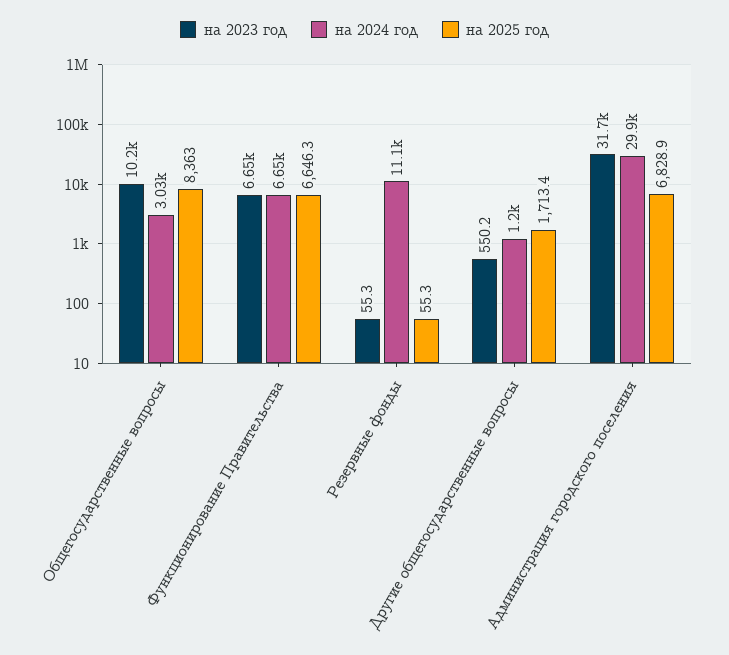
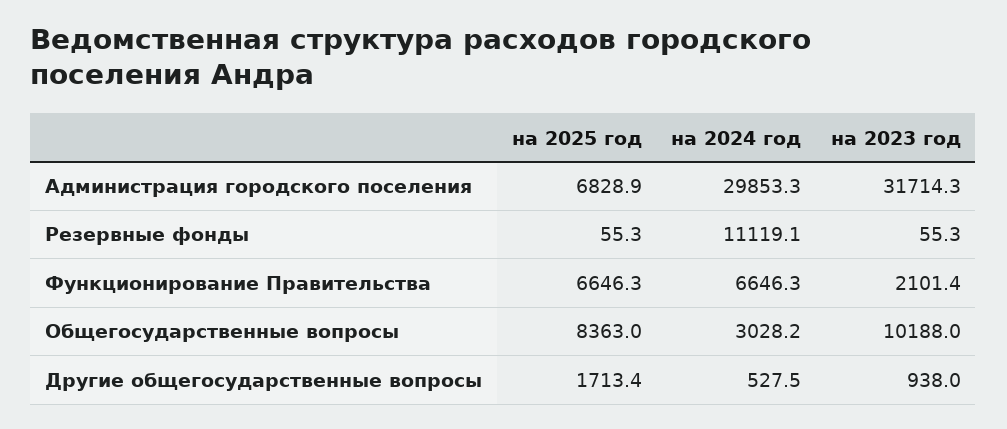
на 2023 год, Функционирование Правительства: 6650 -> 2101.4
на 2023 год, Другие общегосударственные вопросы: 550.2 -> 938
на 2024 год, Другие общегосударственные вопросы: 1200 -> 527.5

